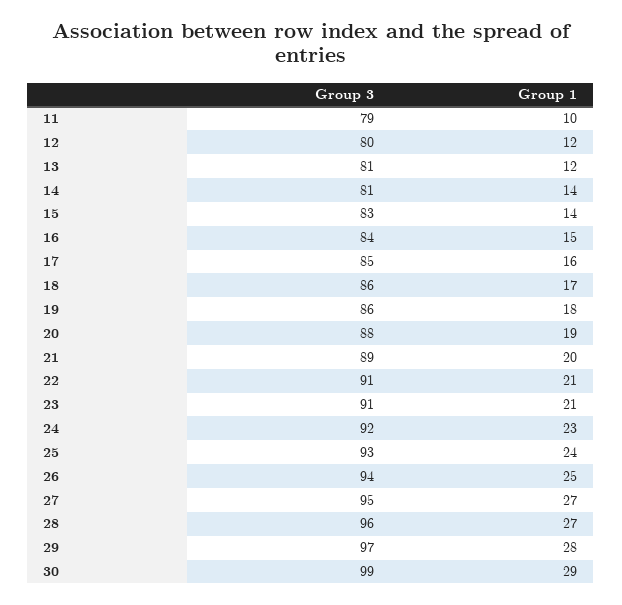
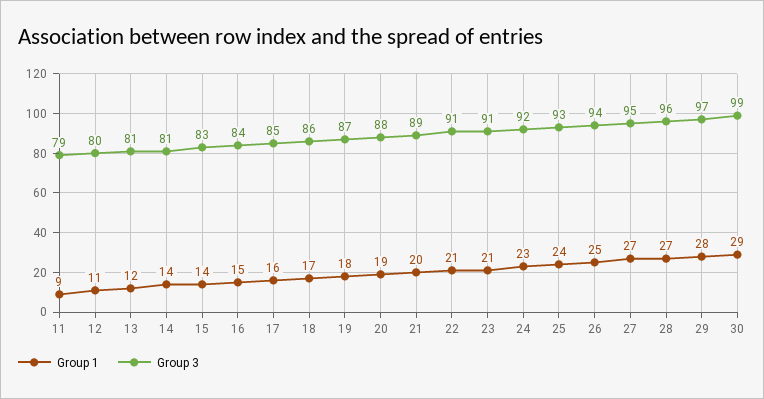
Group 1, 11: 10 -> 9
Group 1, 12: 12 -> 11
Group 3, 19: 86 -> 87

